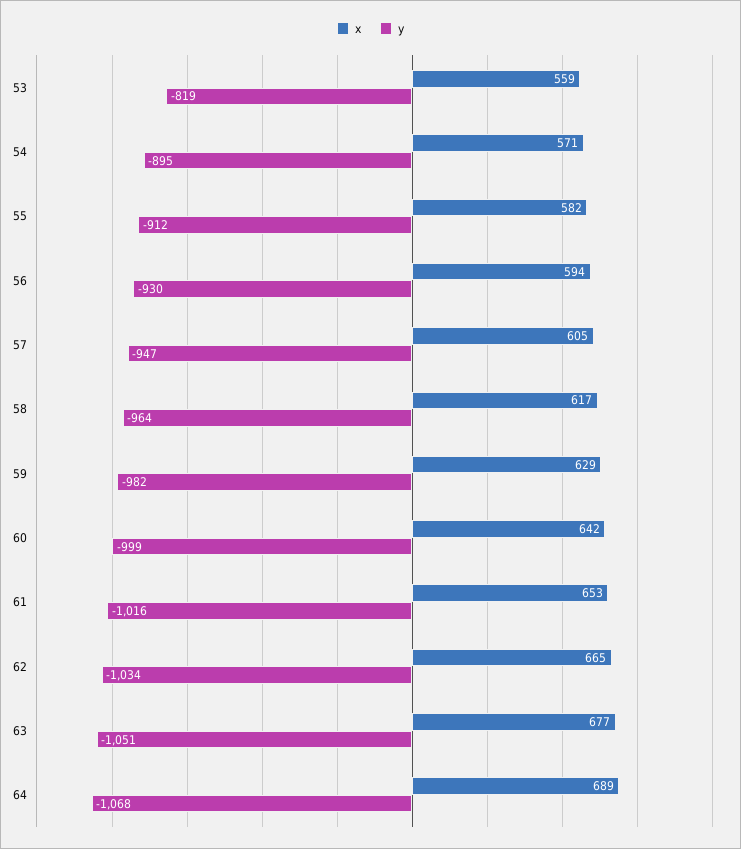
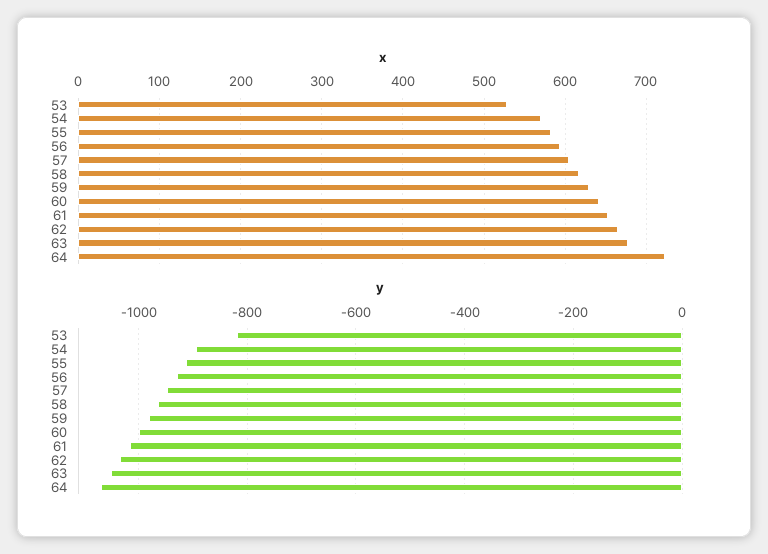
x, 53: 559 -> 530
x, 64: 689 -> 720

